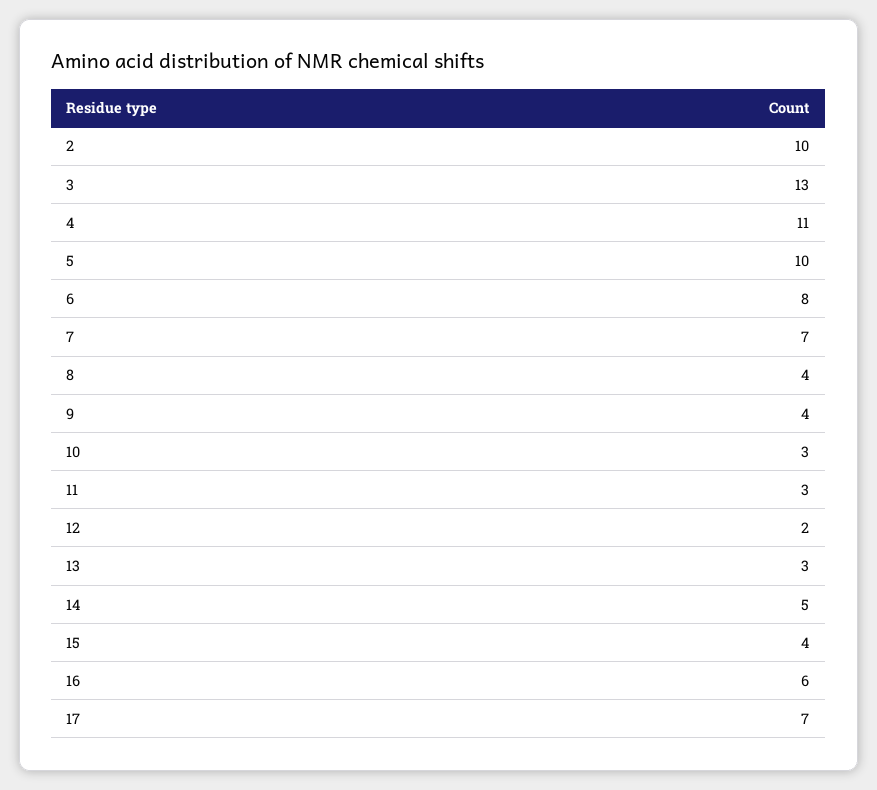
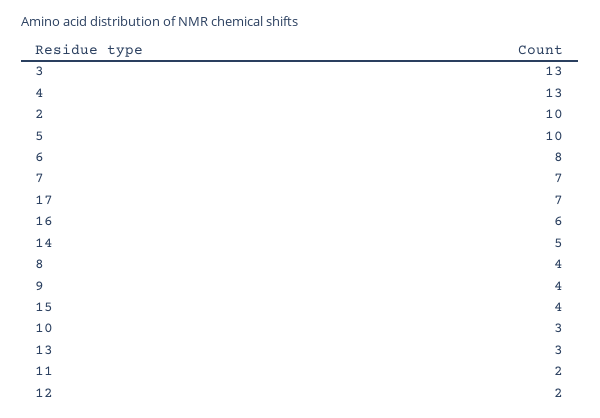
4: 11 -> 13
11: 3 -> 2

